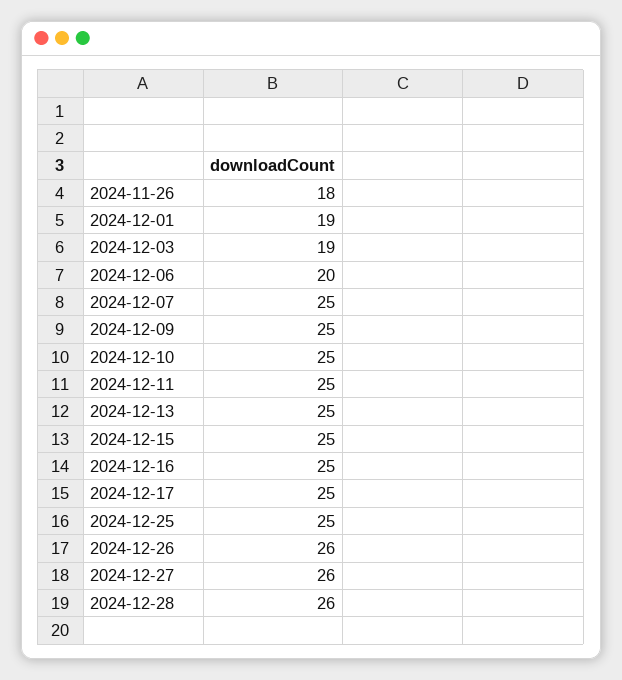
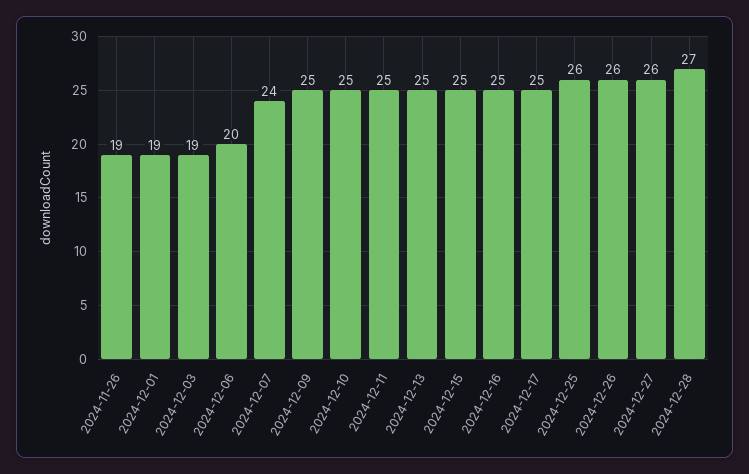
2024-11-26: 18 -> 19
2024-12-07: 25 -> 24
2024-12-25: 25 -> 26
2024-12-28: 26 -> 27

